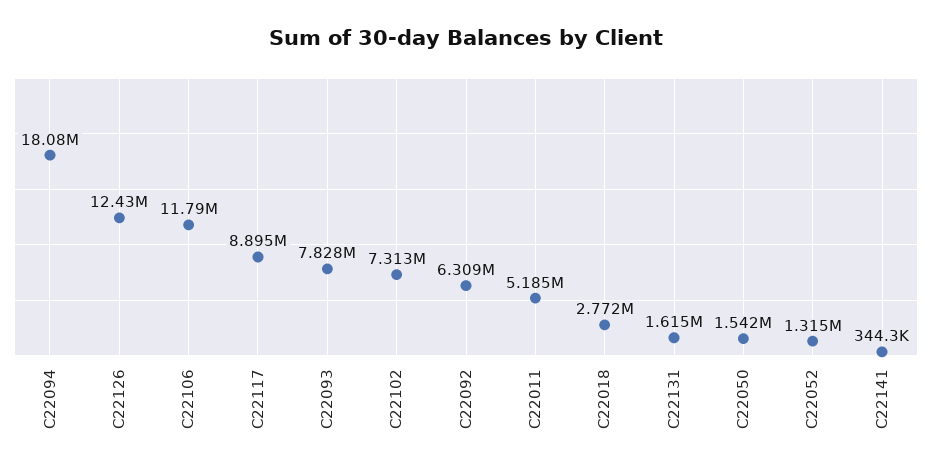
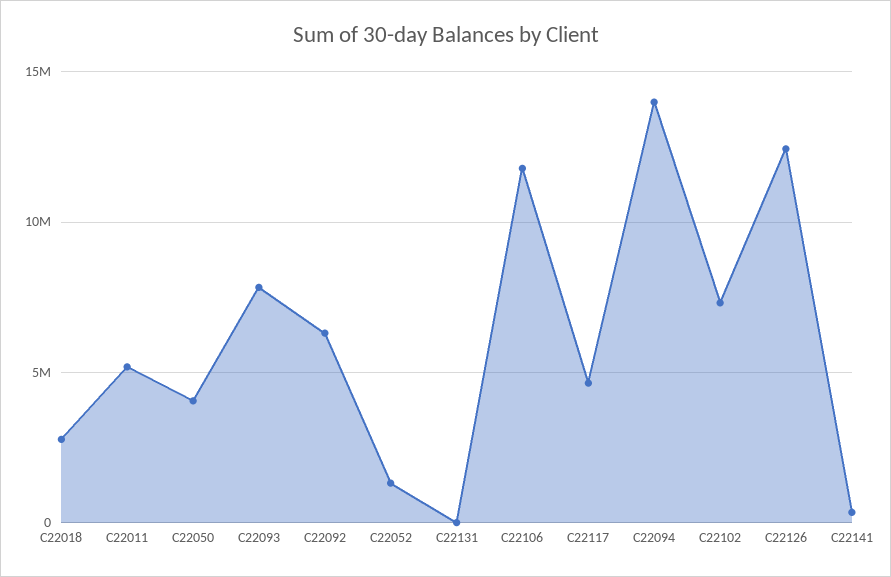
C22094: 18080000 -> 14000000
C22117: 8895000 -> 4500000
C22131: 1615000 -> 0
C22050: 1542000 -> 4000000

